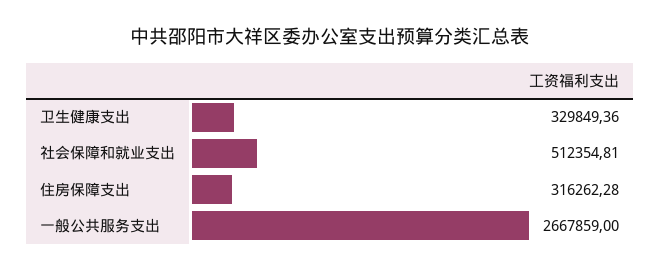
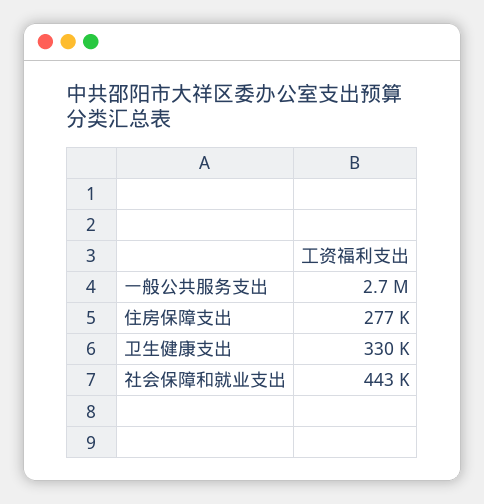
社会保障和就业支出: 512354.81 -> 443000
住房保障支出: 316262.28 -> 277000

